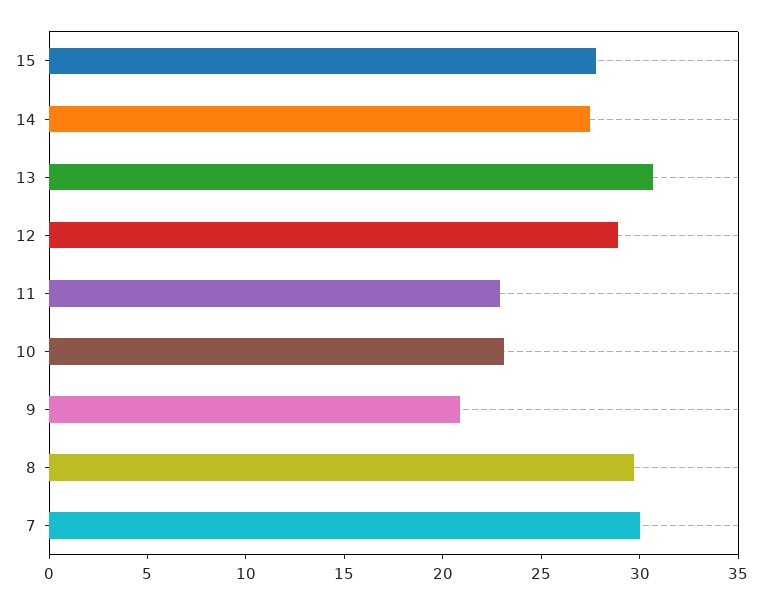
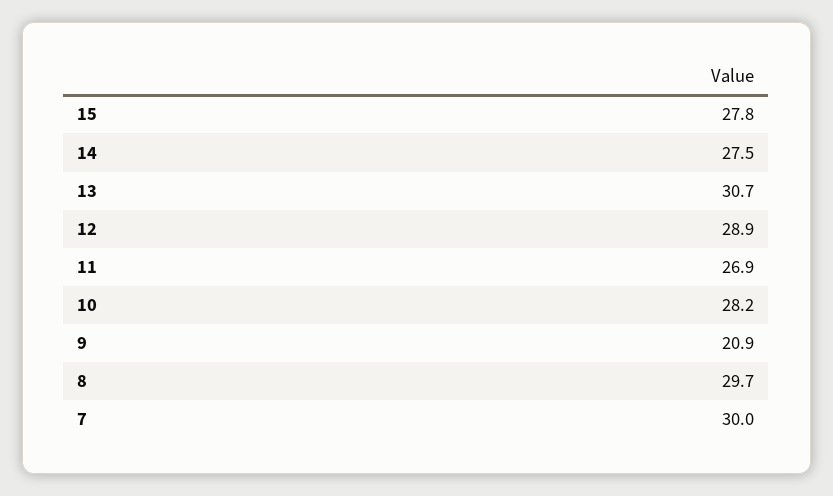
11: 23 -> 26.9
10: 23 -> 28.2

